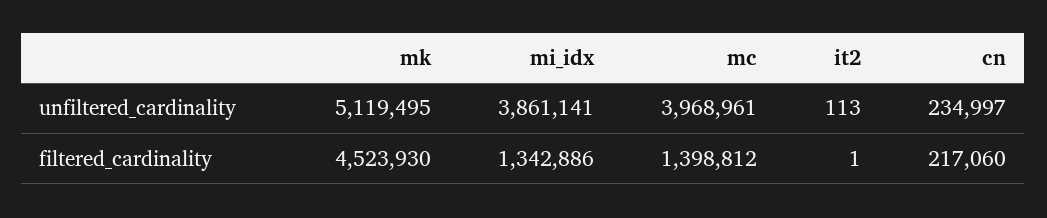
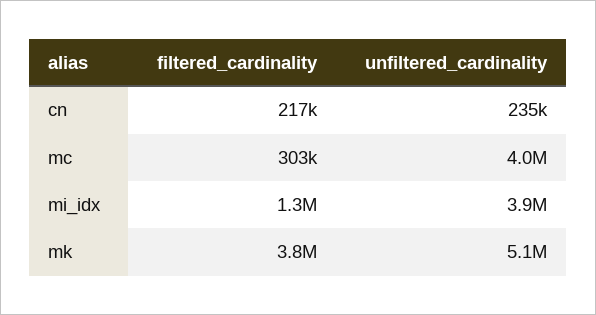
it2, unfiltered_cardinality: 113 -> none
mk, filtered_cardinality: 4523930 -> 3800000
mc, filtered_cardinality: 1398812 -> 303000
it2, filtered_cardinality: 1 -> none

